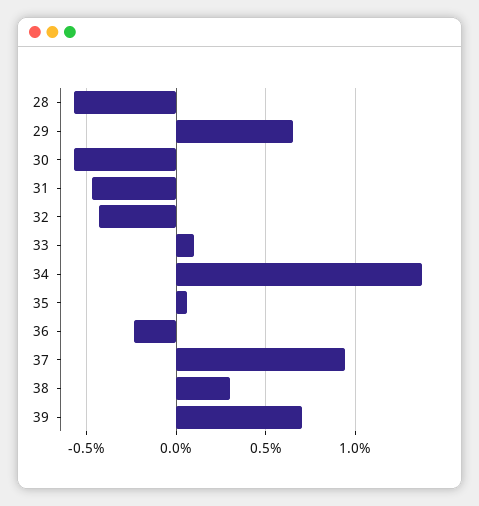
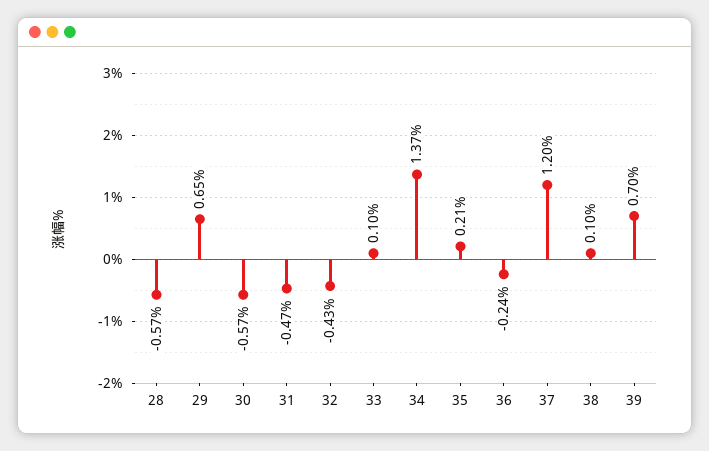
35: 0.05 -> 0.21
37: 0.95 -> 1.2
38: 0.3 -> 0.1

